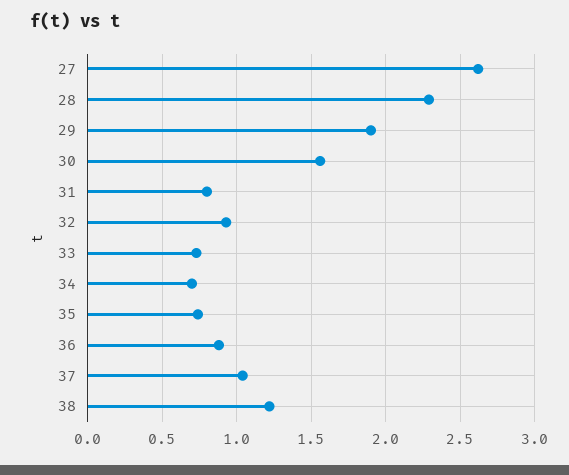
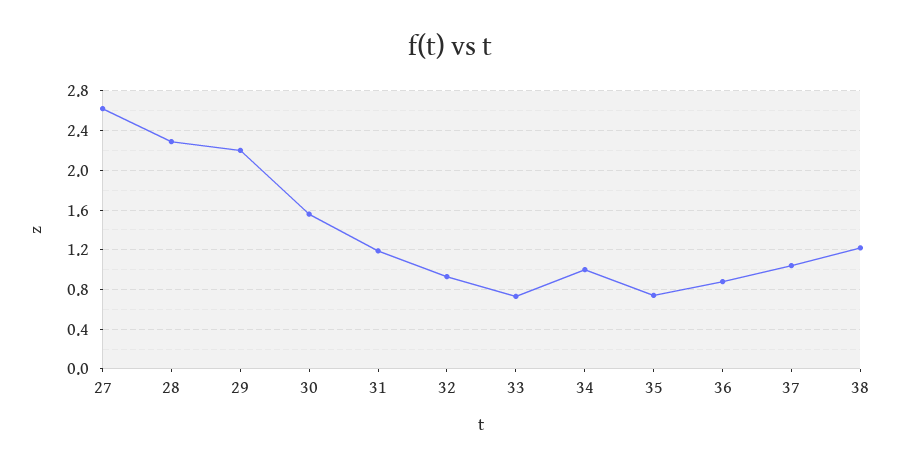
29: 1.9 -> 2.2
31: 0.8 -> 1.2
34: 0.7 -> 1

